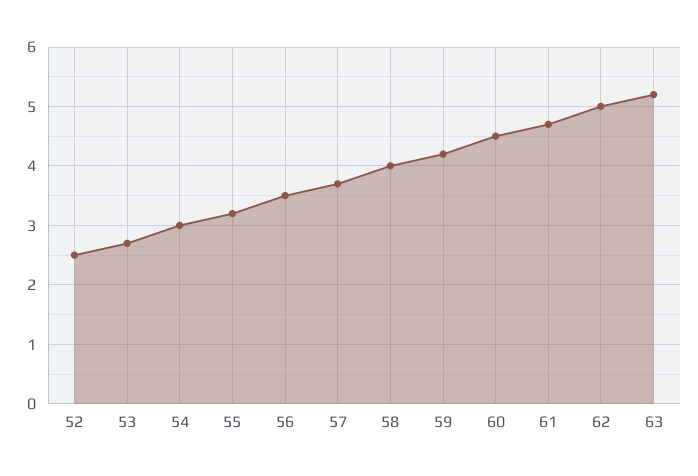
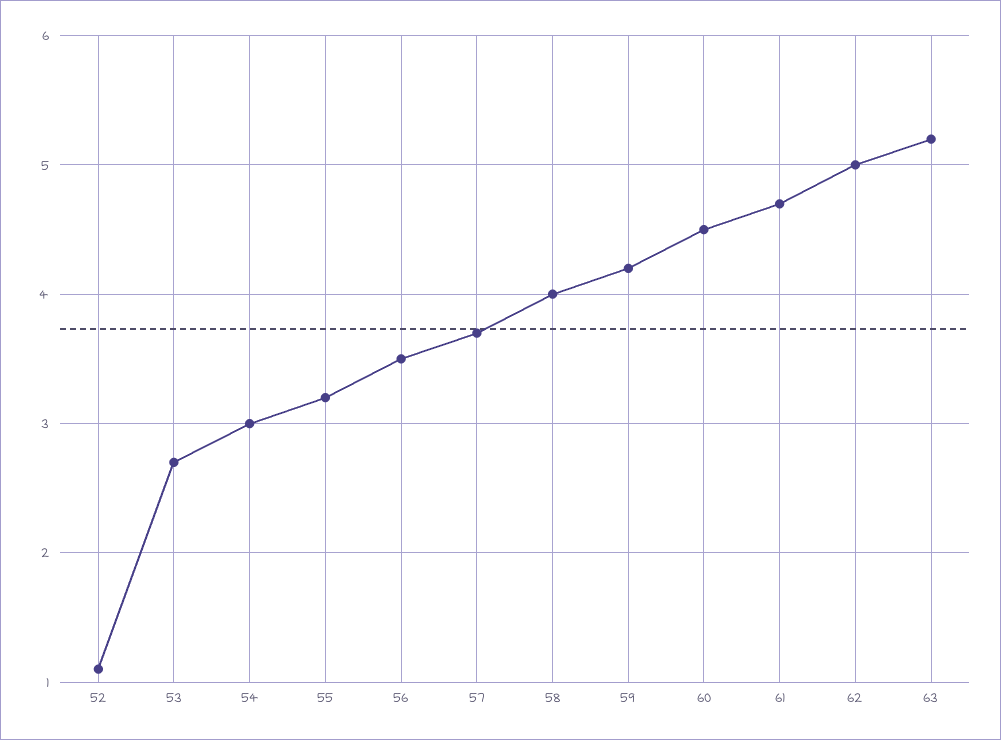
52: 2.5 -> 1.1

